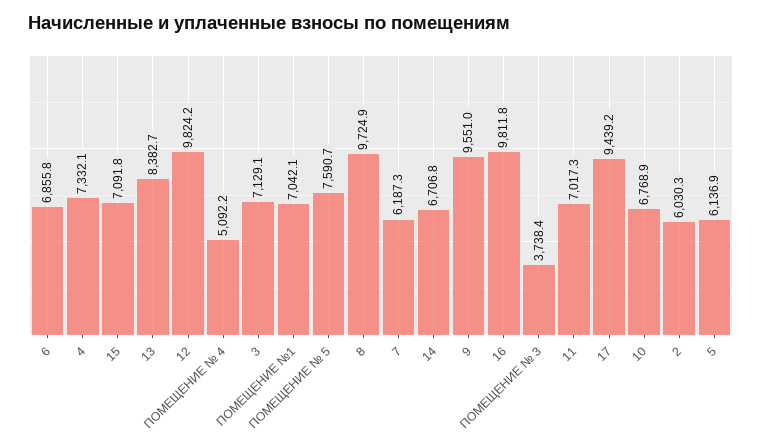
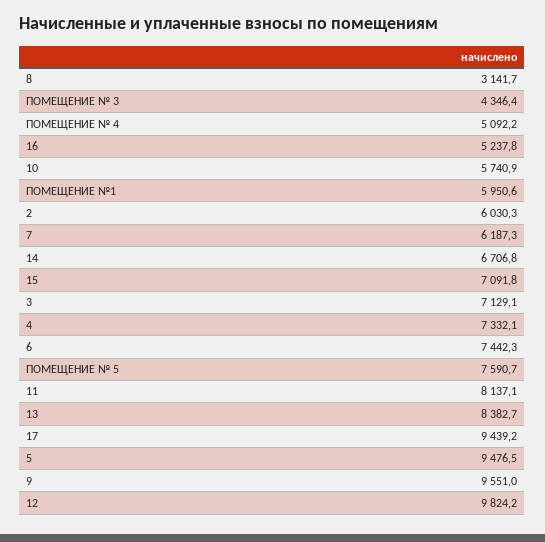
6: 6855.8 -> 7442.3
ПОМЕЩЕНИЕ №1: 7042.1 -> 5950.6
8: 9724.9 -> 3141.7
16: 9811.8 -> 5237.8
ПОМЕЩЕНИЕ № 3: 3738.4 -> 4346.4
11: 7017.3 -> 8137.1
10: 6768.9 -> 5740.9
5: 6136.9 -> 9476.5

